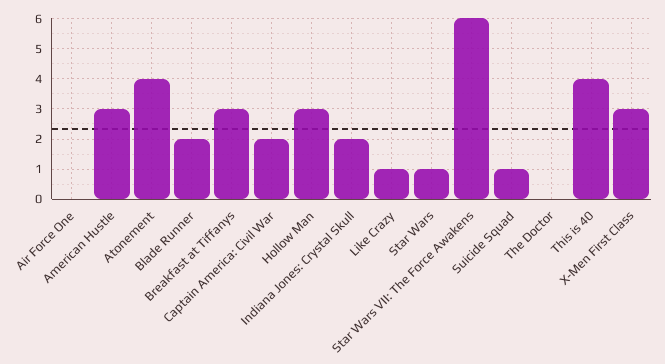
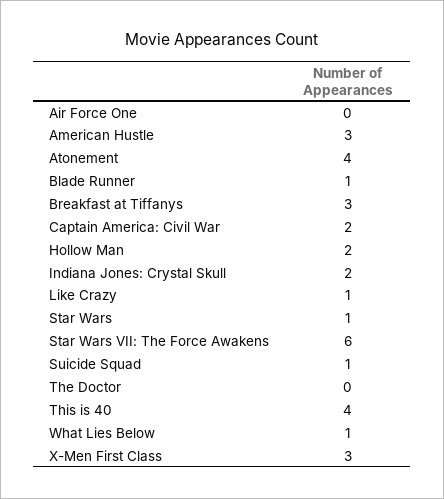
Blade Runner: 2 -> 1
Hollow Man: 3 -> 2
What Lies Below: none -> 1

